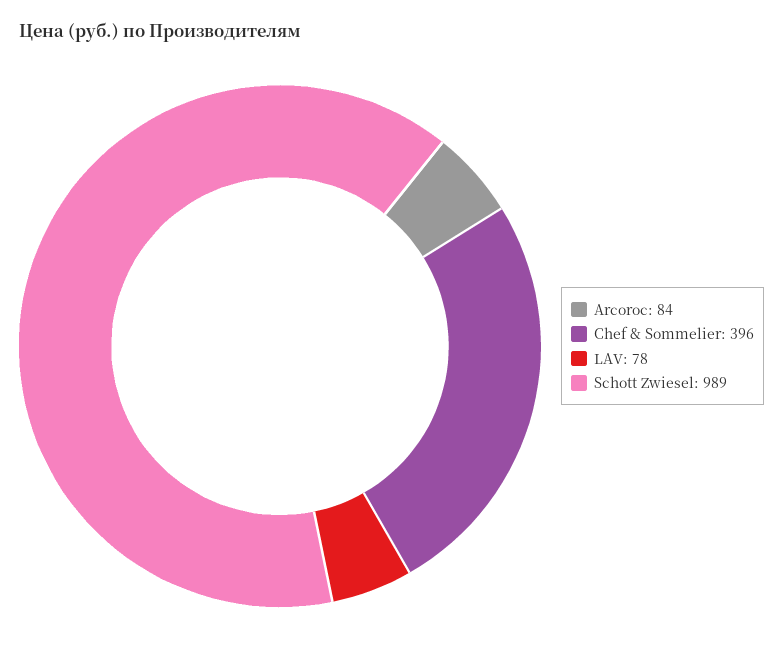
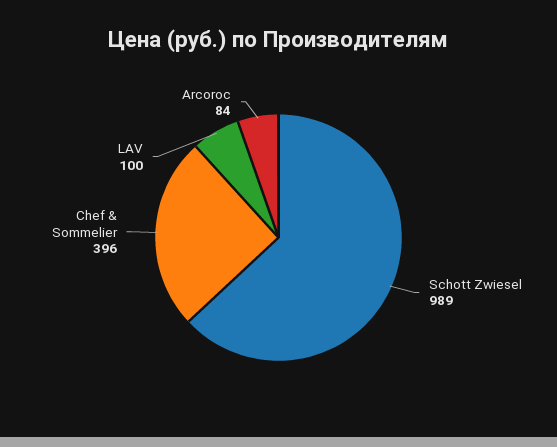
LAV: 78 -> 100

